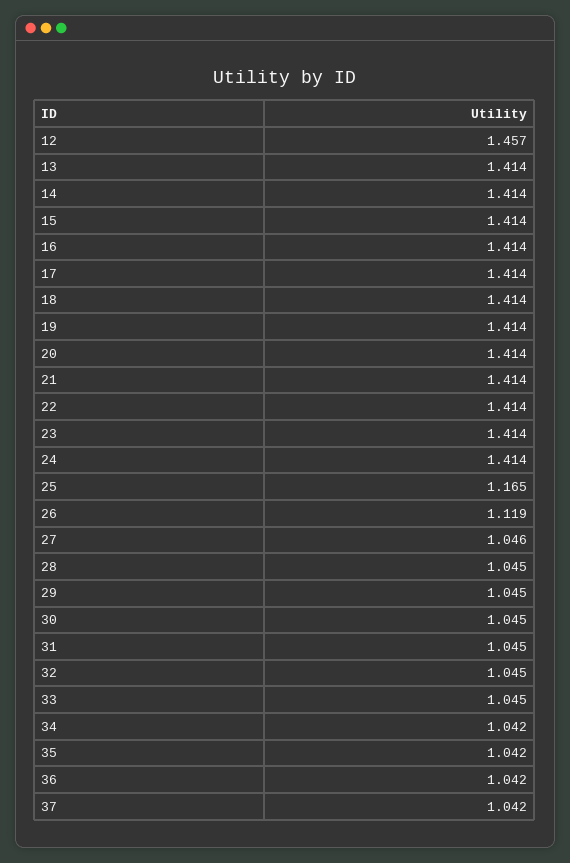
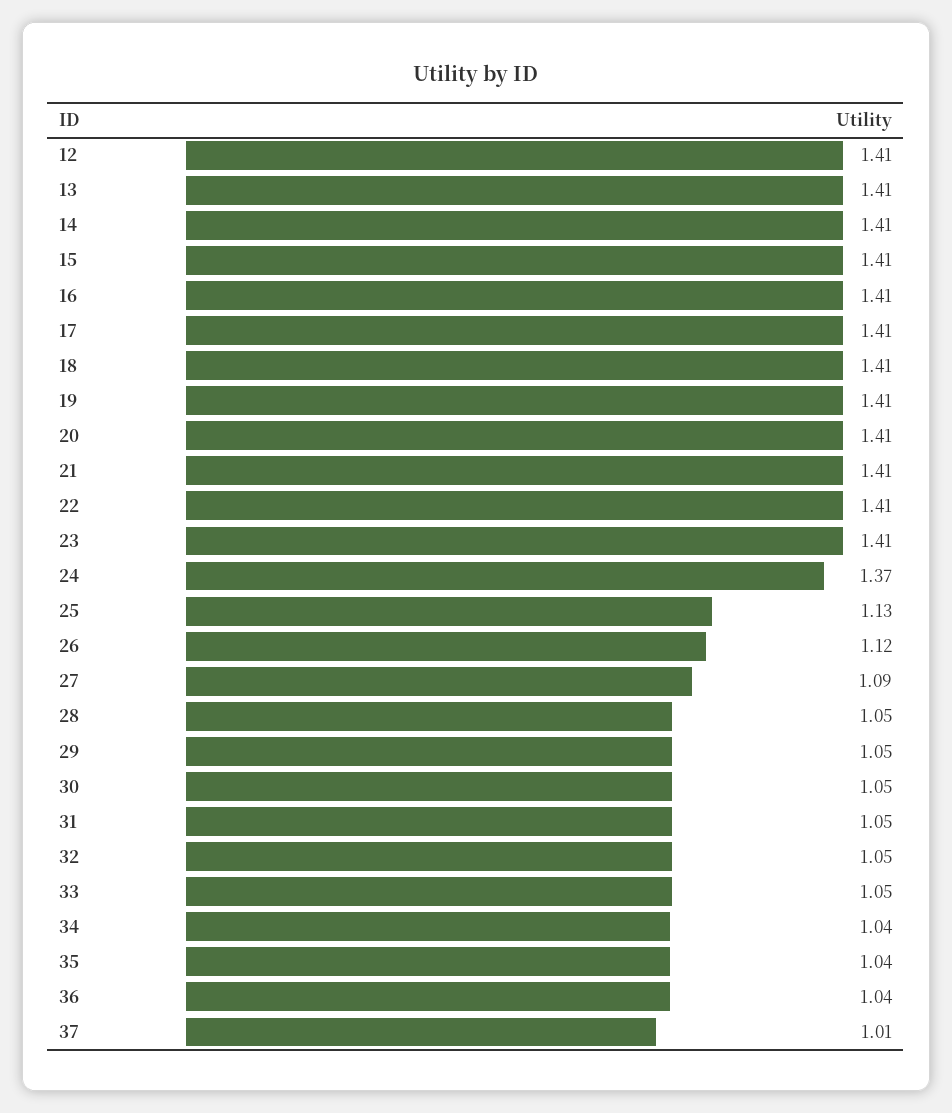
12: 1.457 -> 1.41
24: 1.414 -> 1.37
25: 1.165 -> 1.13
27: 1.046 -> 1.09
37: 1.042 -> 1.01

